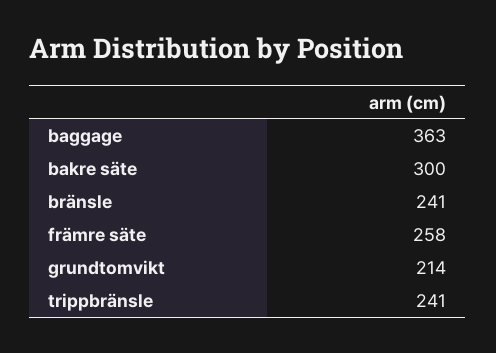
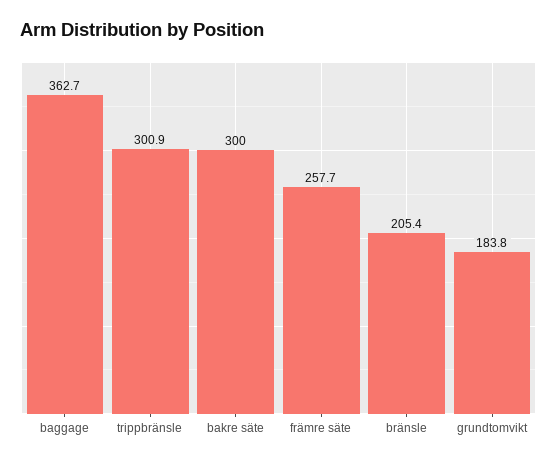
bränsle: 241 -> 205.4
grundtomvikt: 214 -> 183.8
trippbränsle: 241 -> 300.9

